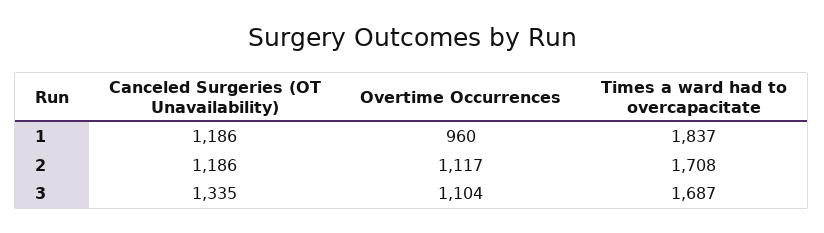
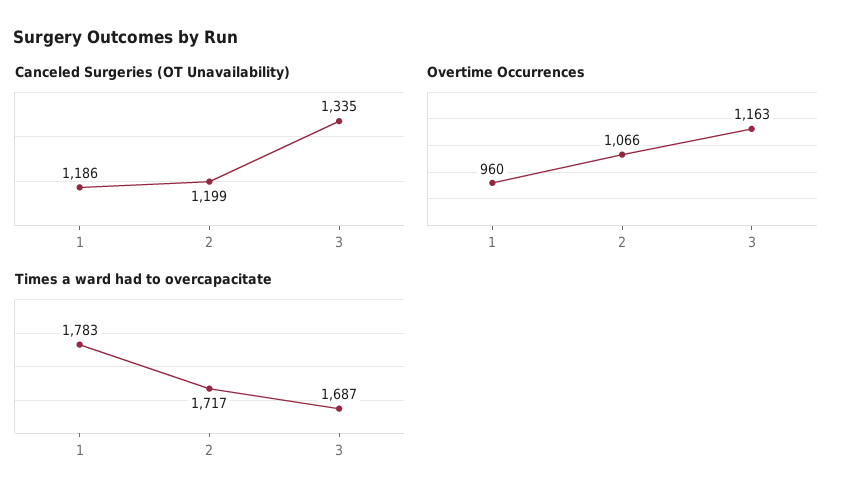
Times a ward had to overcapacitate, 1: 1837 -> 1783
Canceled Surgeries (OT Unavailability), 2: 1186 -> 1199
Overtime Occurrences, 2: 1117 -> 1066
Times a ward had to overcapacitate, 2: 1708 -> 1717
Overtime Occurrences, 3: 1104 -> 1163

